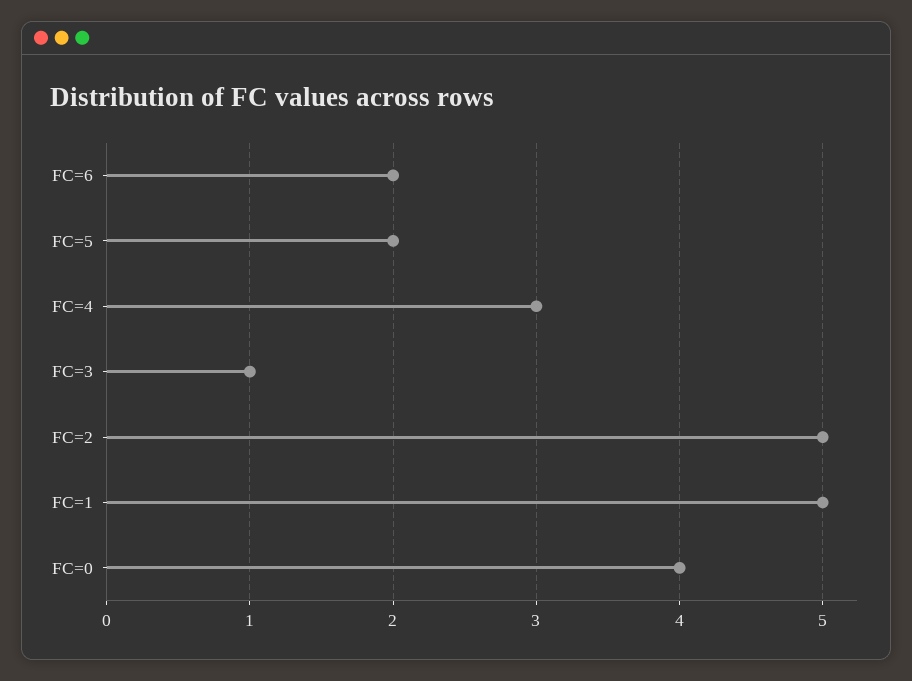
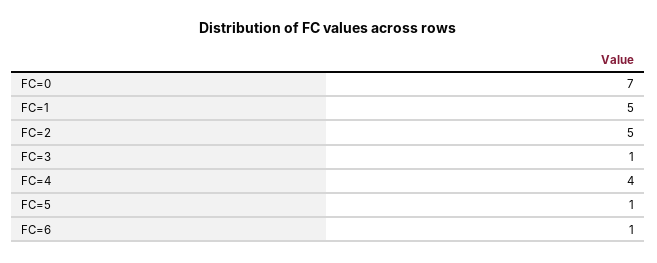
FC=6: 2 -> 1
FC=5: 2 -> 1
FC=4: 3 -> 4
FC=0: 4 -> 7

